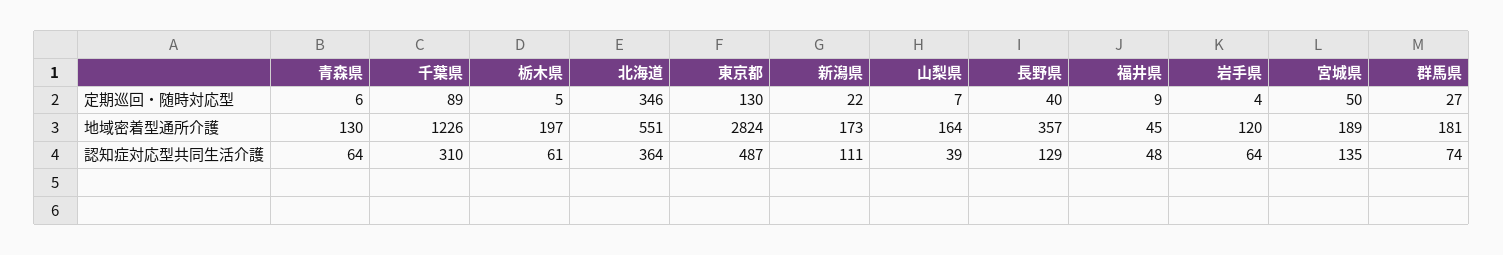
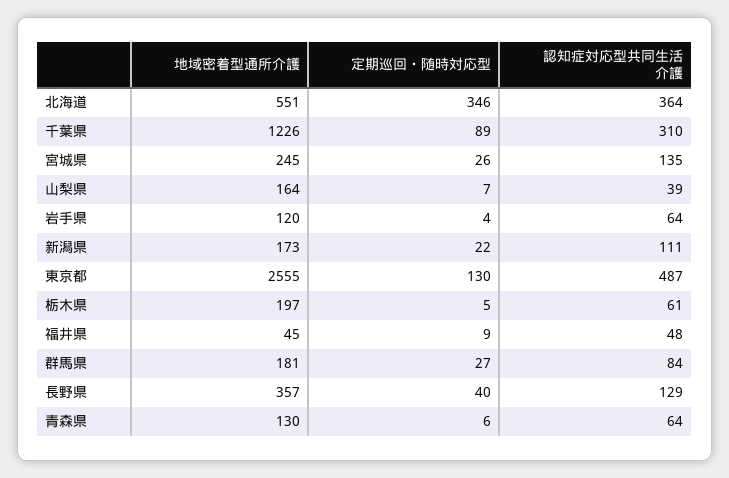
宮城県, 定期巡回・随時対応型: 50 -> 26
東京都, 地域密着型通所介護: 2824 -> 2555
宮城県, 地域密着型通所介護: 189 -> 245
群馬県, 認知症対応型共同生活介護: 74 -> 84

